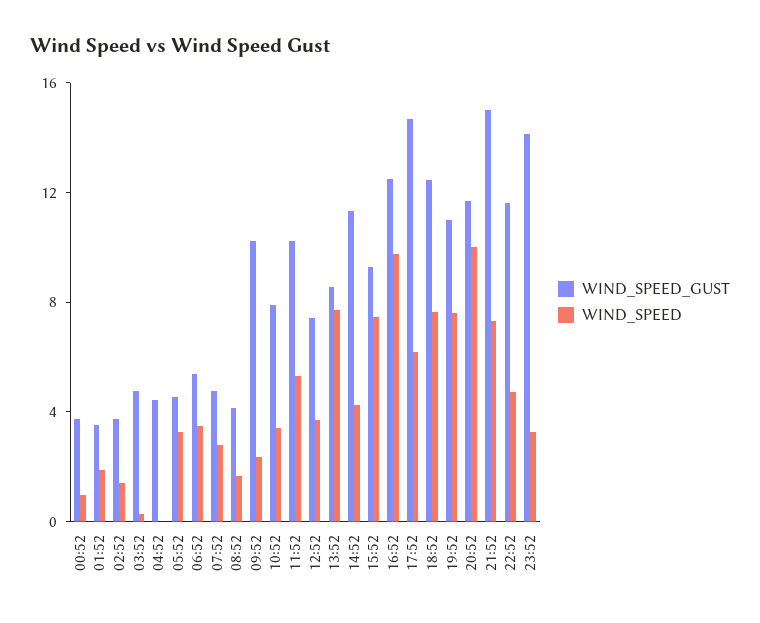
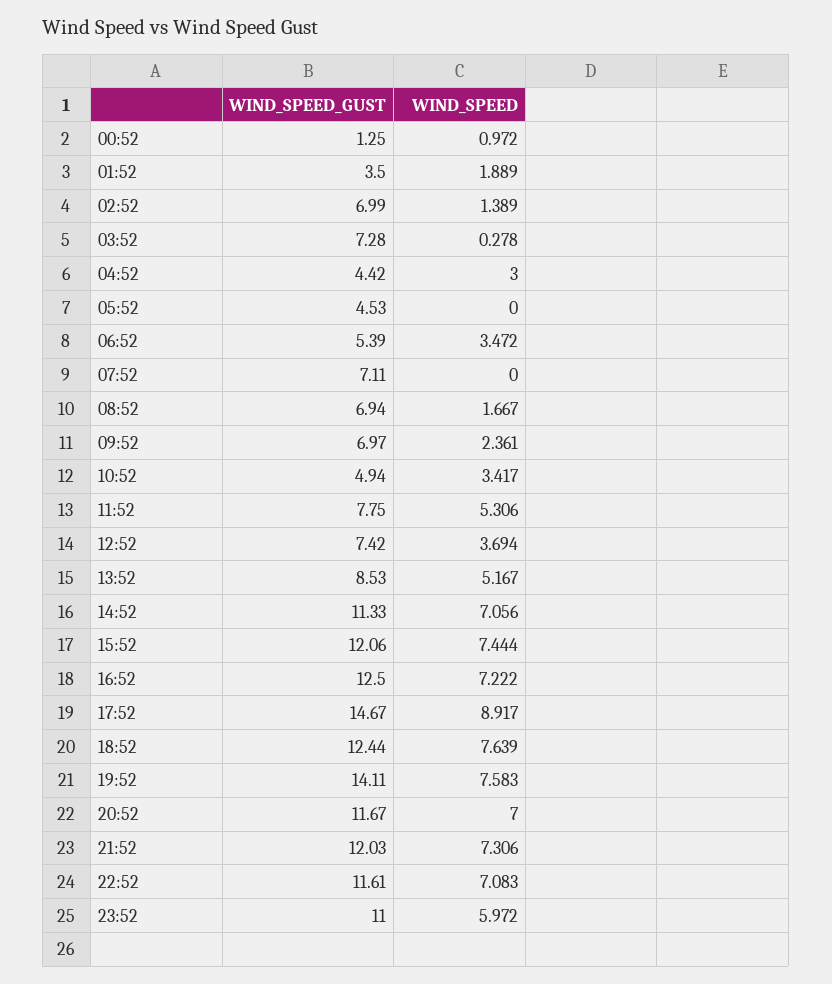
WIND_SPEED_GUST, 00:52: 4 -> 1.25
WIND_SPEED_GUST, 02:52: 4 -> 6.99
WIND_SPEED_GUST, 03:52: 5 -> 7.28
WIND_SPEED, 04:52: 0 -> 3
WIND_SPEED, 05:52: 3 -> 0
WIND_SPEED_GUST, 07:52: 5 -> 7.11
WIND_SPEED, 07:52: 3 -> 0
WIND_SPEED_GUST, 08:52: 4 -> 6.94
WIND_SPEED_GUST, 09:52: 10 -> 6.97
WIND_SPEED_GUST, 10:52: 8 -> 4.94
WIND_SPEED_GUST, 11:52: 10 -> 7.75
WIND_SPEED, 13:52: 8 -> 5.167
WIND_SPEED, 14:52: 4 -> 7.056
WIND_SPEED_GUST, 15:52: 9 -> 12.06
WIND_SPEED, 16:52: 10 -> 7.222
WIND_SPEED, 17:52: 6 -> 8.917
WIND_SPEED_GUST, 19:52: 11 -> 14.11
WIND_SPEED, 20:52: 10 -> 7
WIND_SPEED_GUST, 21:52: 15 -> 12.03
WIND_SPEED, 22:52: 5 -> 7.083
WIND_SPEED_GUST, 23:52: 14 -> 11
WIND_SPEED, 23:52: 3 -> 5.972

